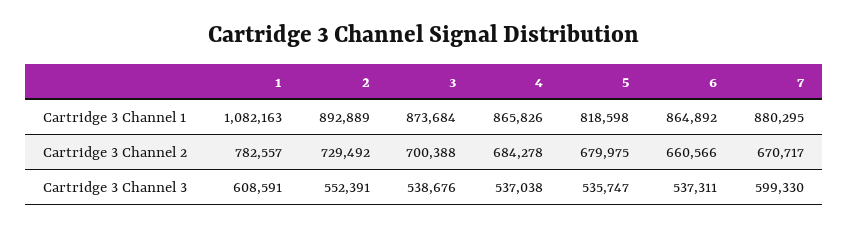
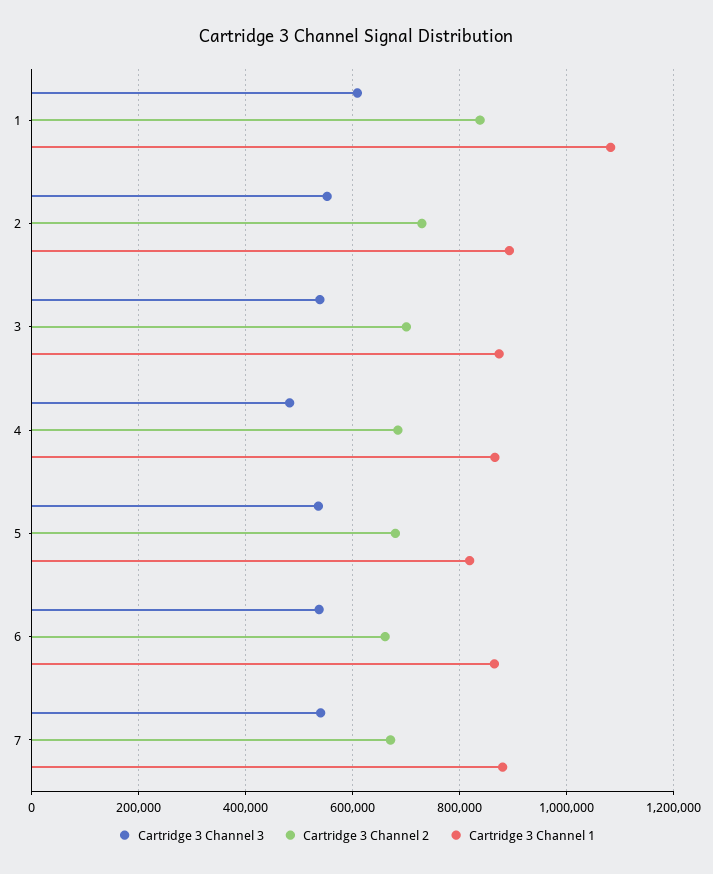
Cartridge 3 Channel 2, 1: 782557 -> 840000
Cartridge 3 Channel 3, 4: 537038 -> 480000
Cartridge 3 Channel 3, 7: 599330 -> 540000

